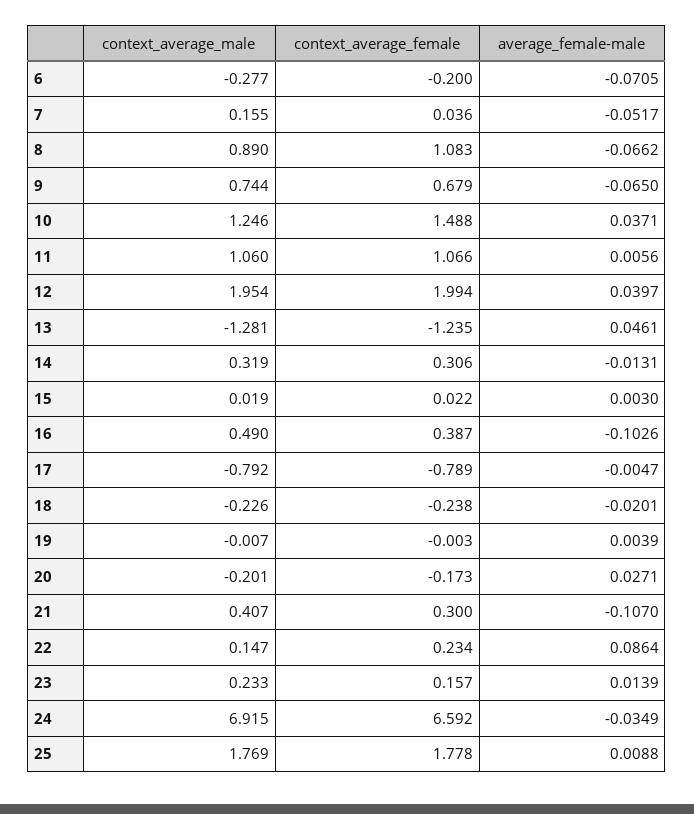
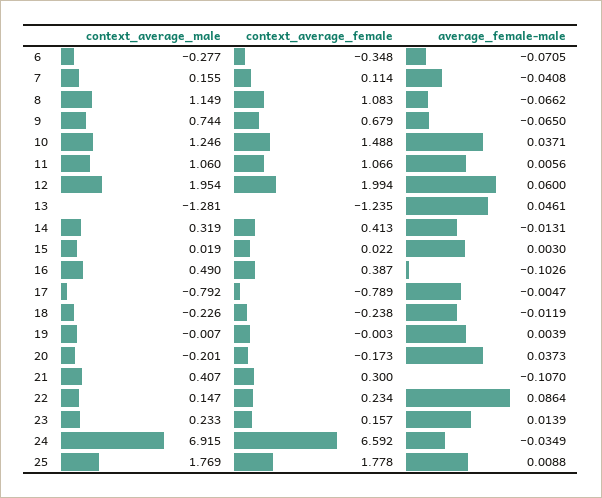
context_average_female, 6: -0.2 -> -0.348
context_average_female, 7: 0.036 -> 0.114
average_female-male, 7: -0.0517 -> -0.0408
context_average_male, 8: 0.89 -> 1.149
average_female-male, 12: 0.0397 -> 0.06
context_average_female, 14: 0.306 -> 0.413
average_female-male, 18: -0.0201 -> -0.0119
average_female-male, 20: 0.0271 -> 0.0373

